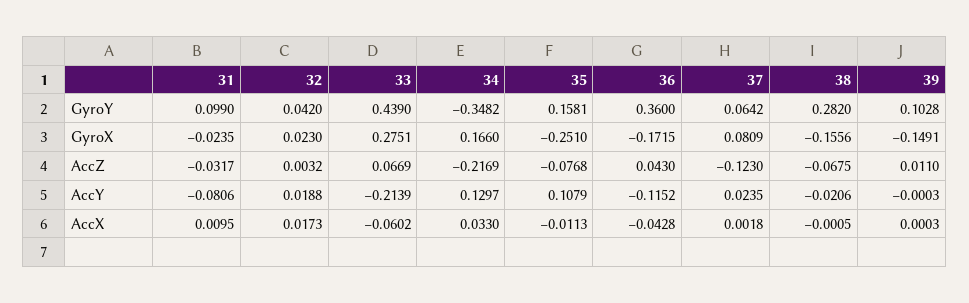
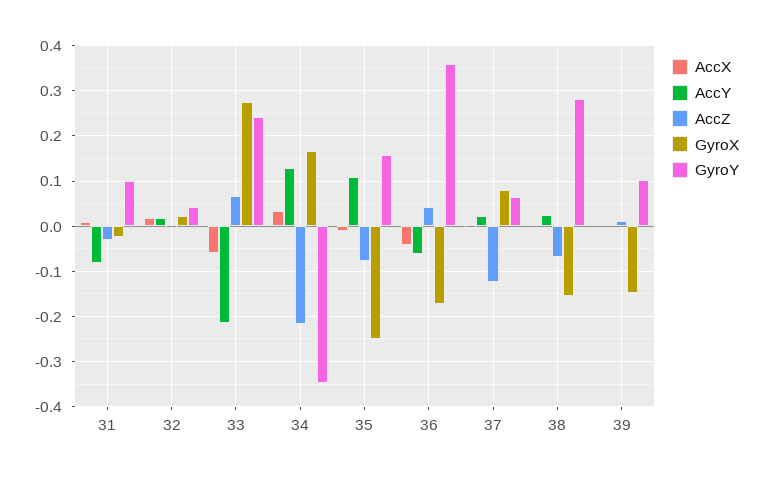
GyroY, 33: 0.439 -> 0.24
AccY, 36: -0.1152 -> -0.06
AccY, 38: -0.0206 -> 0.02

